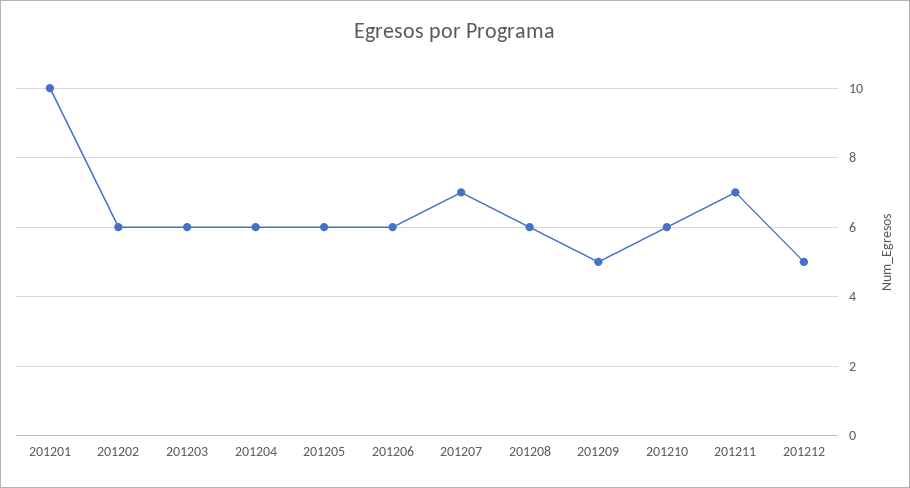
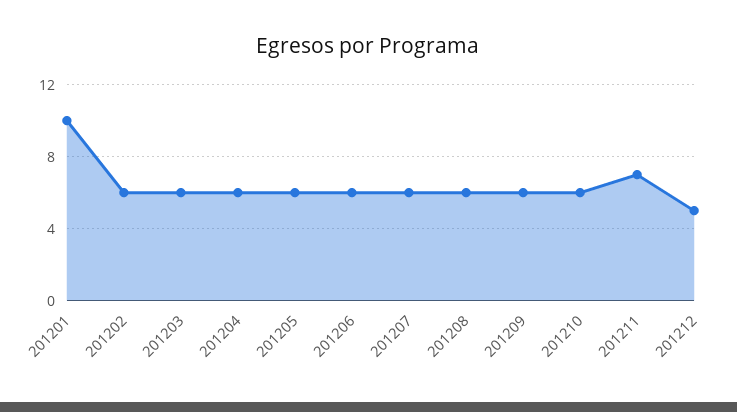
201207: 7 -> 6
201209: 5 -> 6

